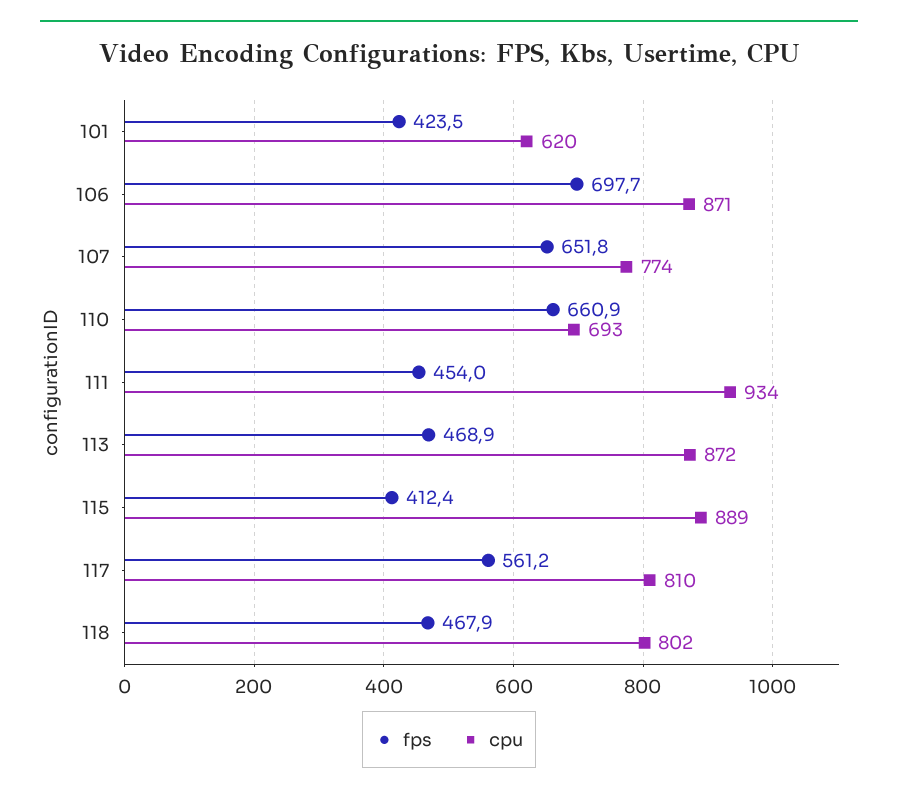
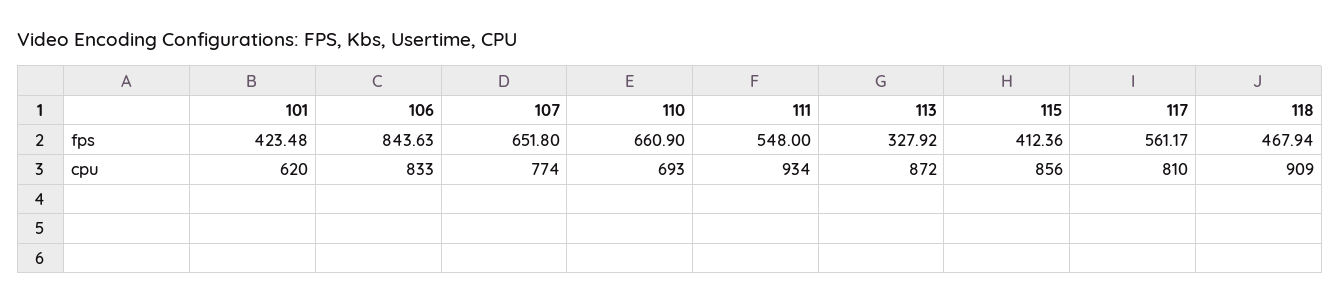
fps, 106: 697.7 -> 843.63
cpu, 106: 871 -> 833
fps, 111: 454 -> 548
fps, 113: 468.9 -> 327.92
cpu, 115: 889 -> 856
cpu, 118: 802 -> 909

